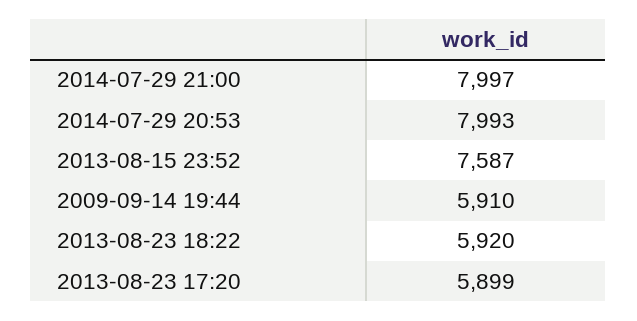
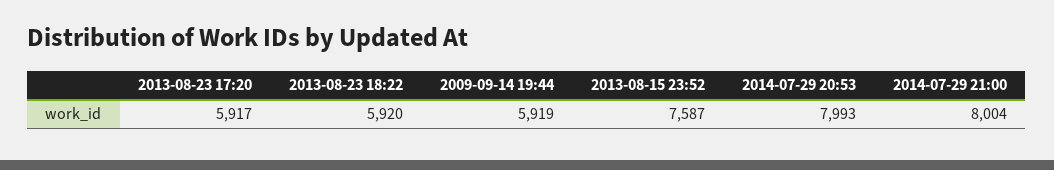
2014-07-29 21:00: 7997 -> 8004
2009-09-14 19:44: 5910 -> 5919
2013-08-23 17:20: 5899 -> 5917

